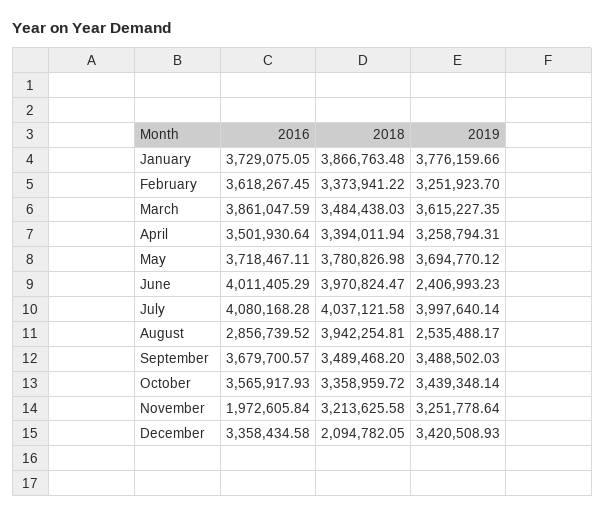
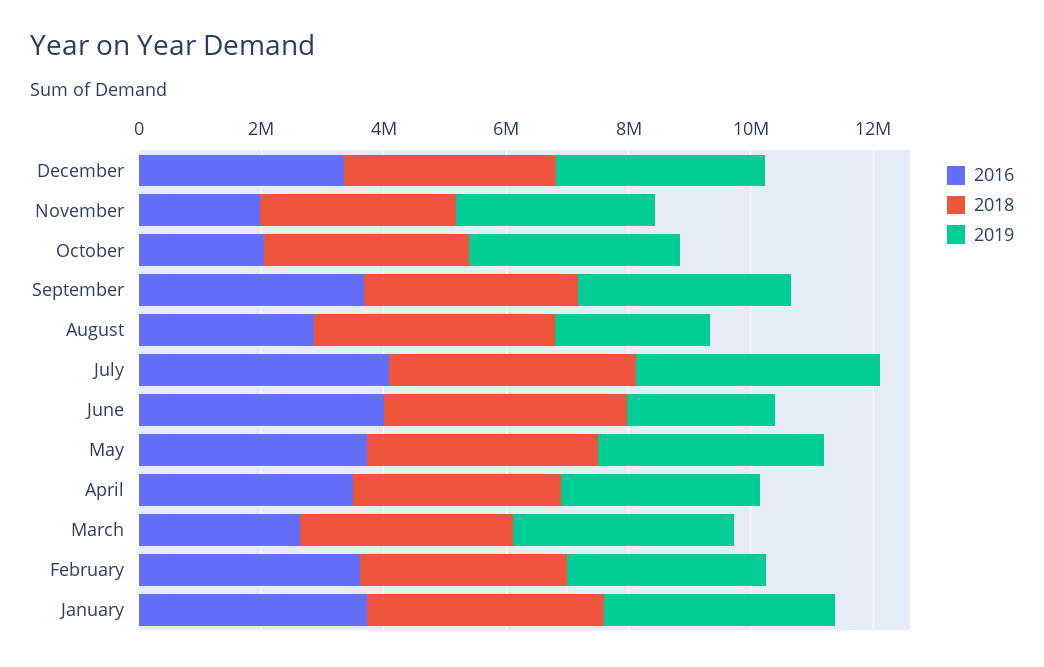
2016, March: 3861047.59 -> 2500000
2016, October: 3565917.93 -> 2000000
2018, December: 2094782.05 -> 3500000

